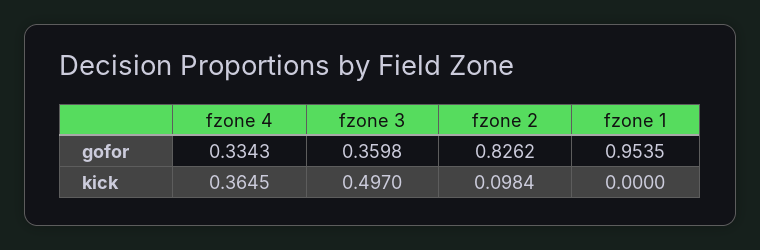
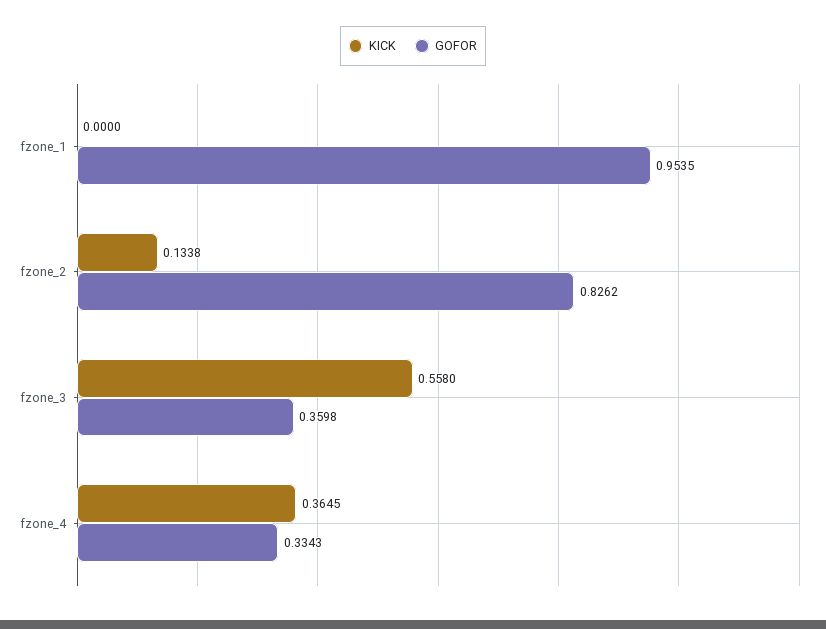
kick, fzone 3: 0.497 -> 0.558
kick, fzone 2: 0.0984 -> 0.1338

